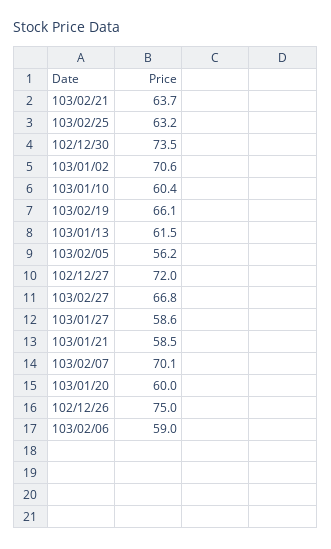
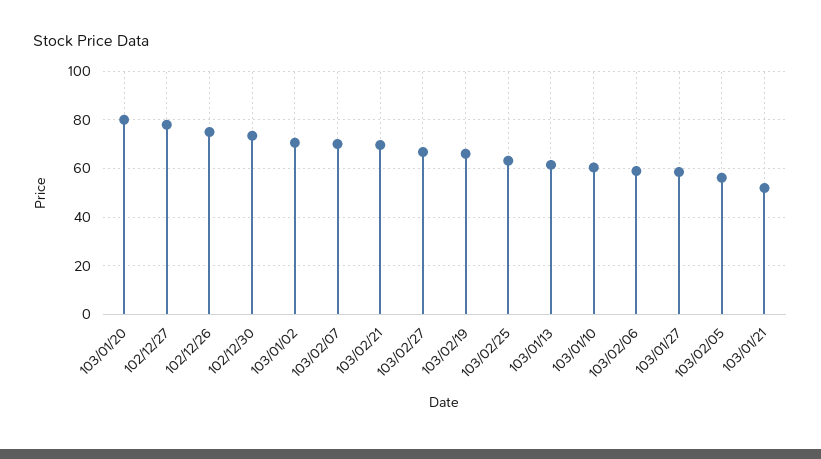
103/02/21: 63.7 -> 70
102/12/27: 72 -> 77.5
103/01/21: 58.5 -> 52.5
103/01/20: 60 -> 80

